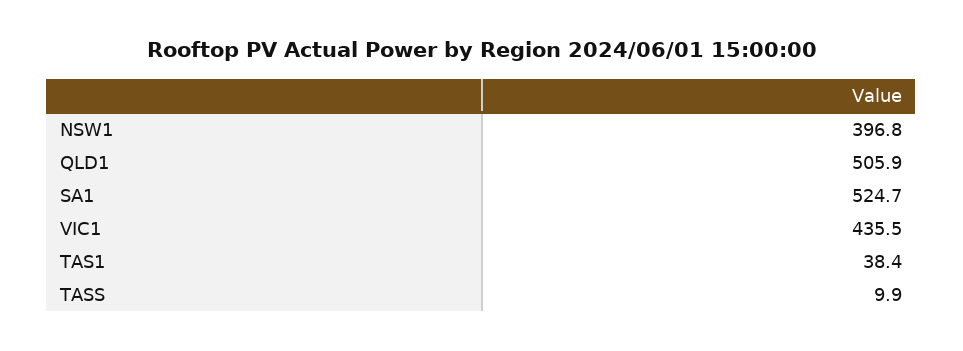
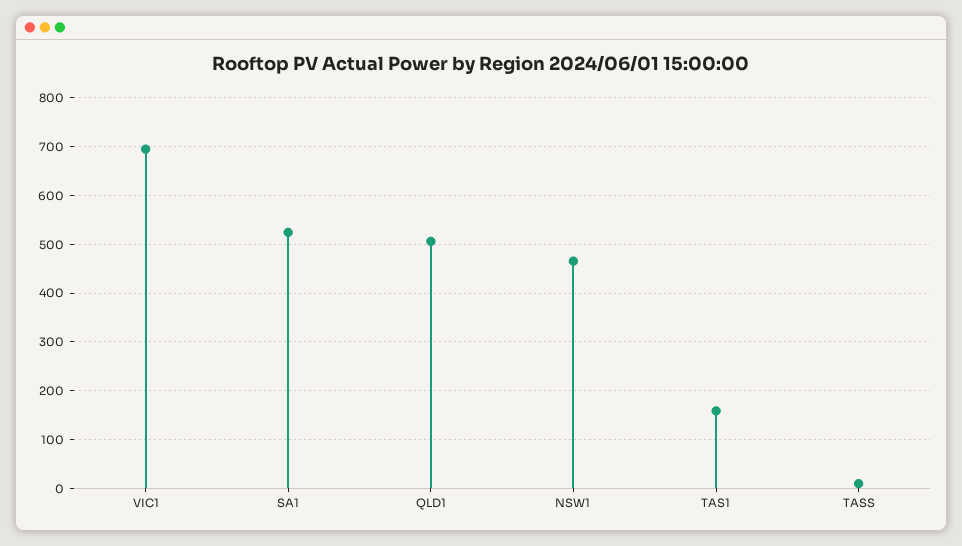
NSW1: 396.8 -> 460
VIC1: 435.5 -> 700
TAS1: 38.4 -> 160

